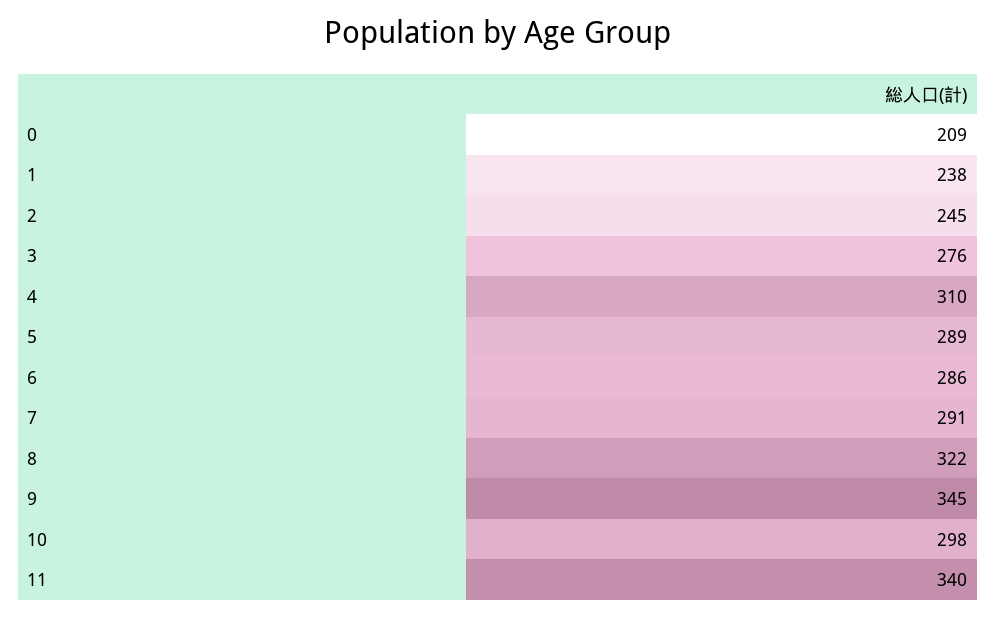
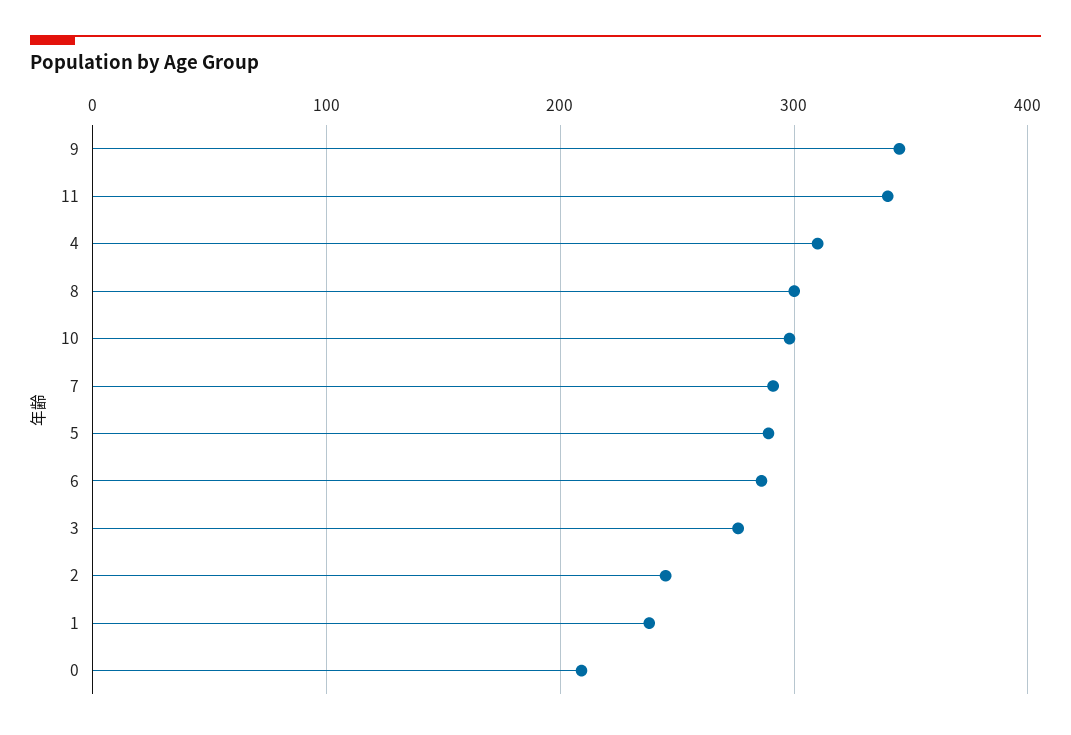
8: 322 -> 300

